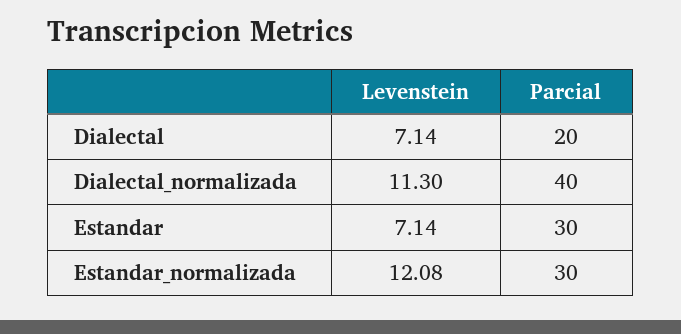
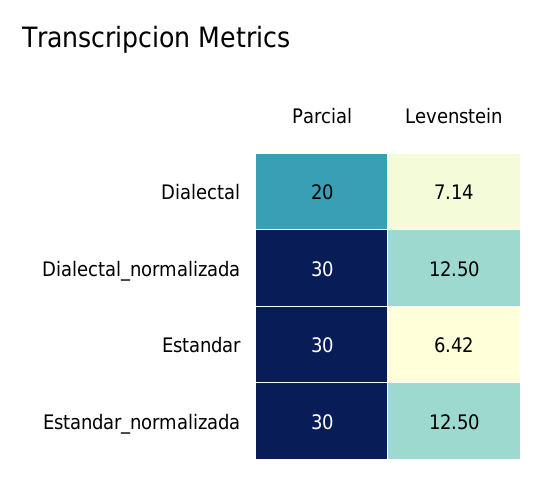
Levenstein, Dialectal_normalizada: 11.3 -> 12.5
Parcial, Dialectal_normalizada: 40 -> 30
Levenstein, Estandar: 7.14 -> 6.42
Levenstein, Estandar_normalizada: 12.08 -> 12.5

